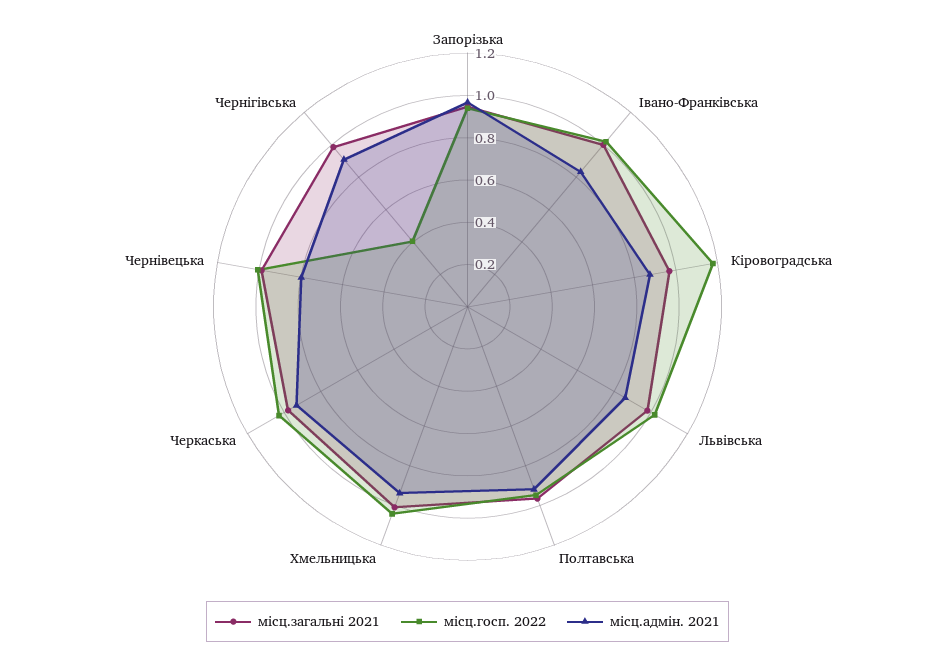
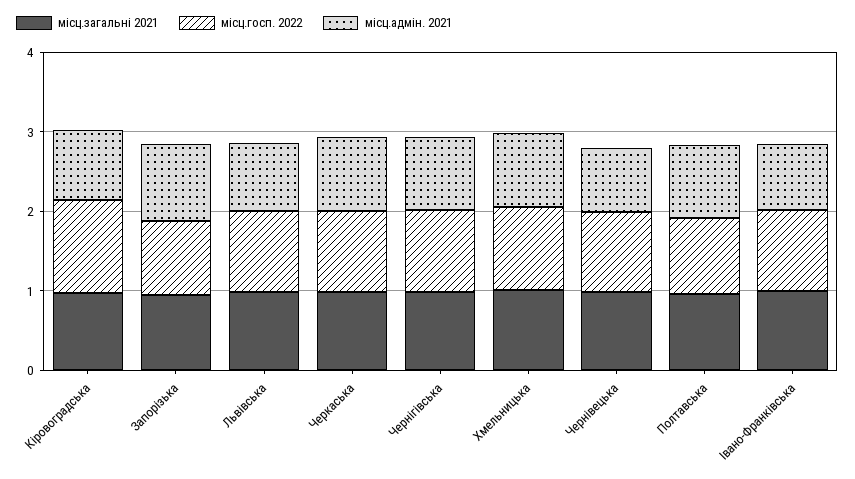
місц.госп. 2022, Чернігівська: 0.4 -> 1

